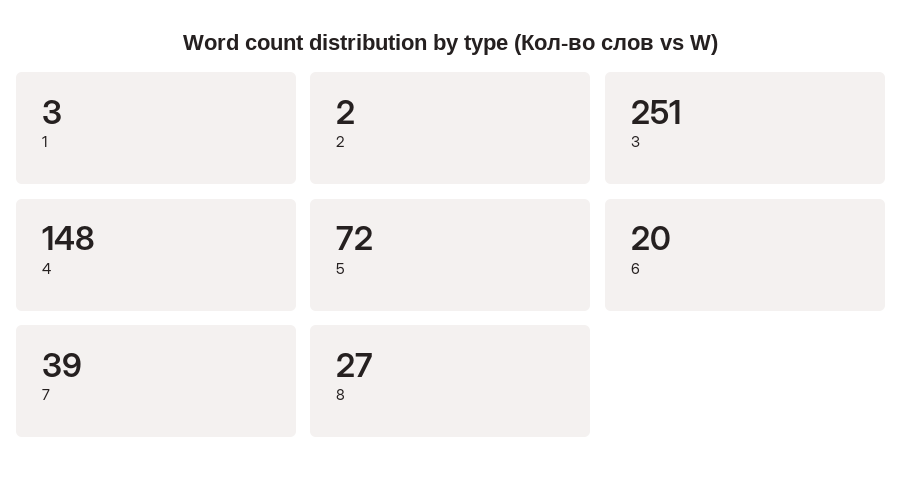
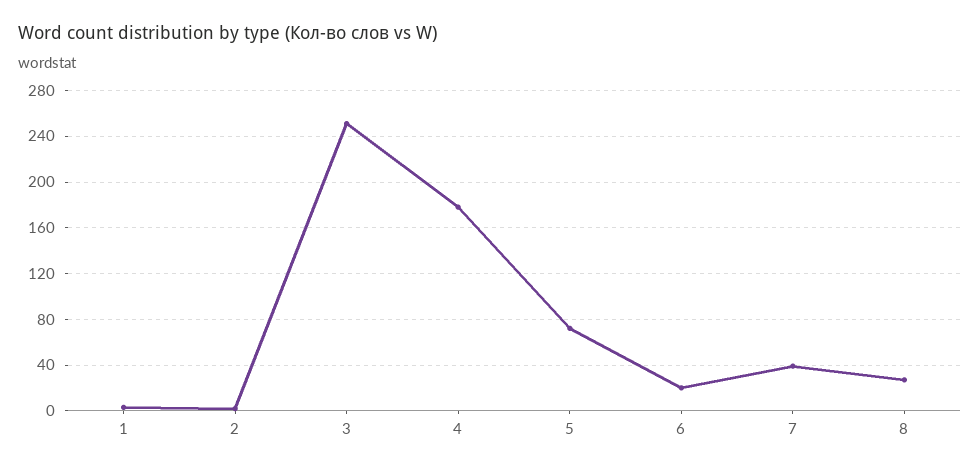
4: 148 -> 180

